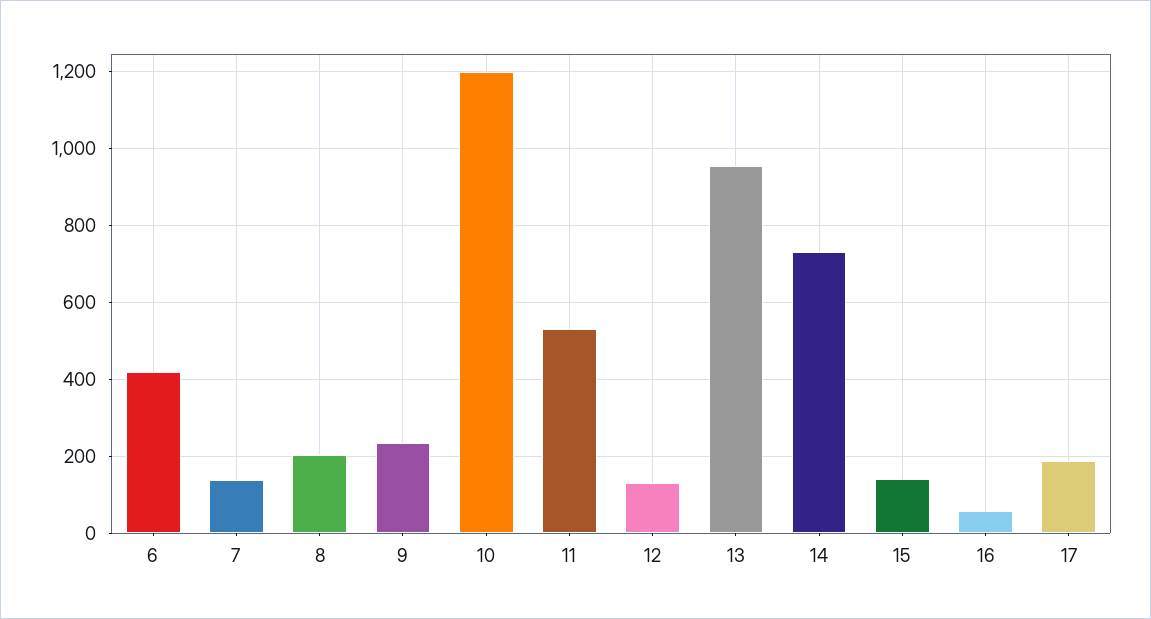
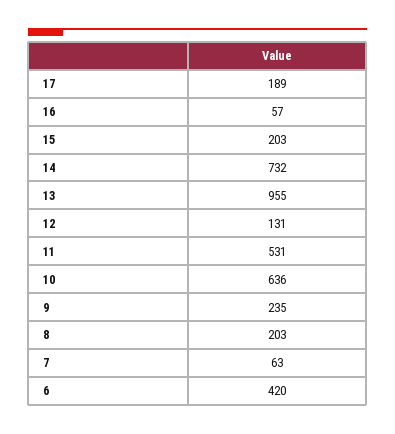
7: 140 -> 63
10: 1200 -> 636
15: 140 -> 203

